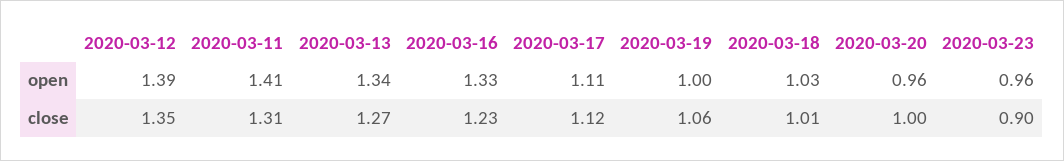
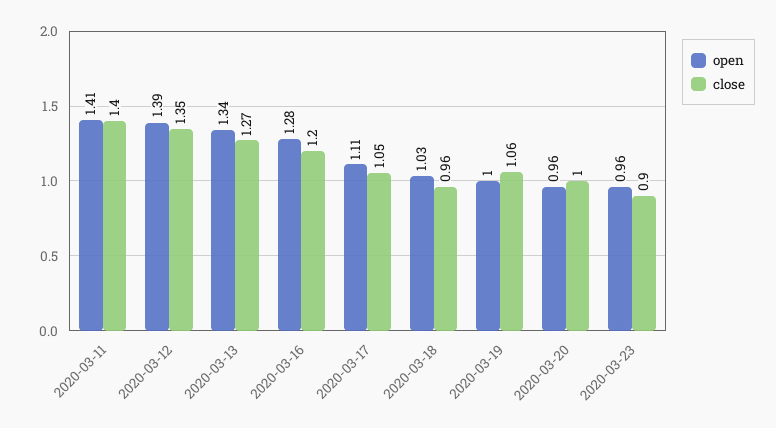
open, 2020-03-16: 1.33 -> 1.28
close, 2020-03-11: 1.31 -> 1.4
close, 2020-03-16: 1.23 -> 1.2
close, 2020-03-17: 1.12 -> 1.05
close, 2020-03-18: 1.01 -> 0.96

